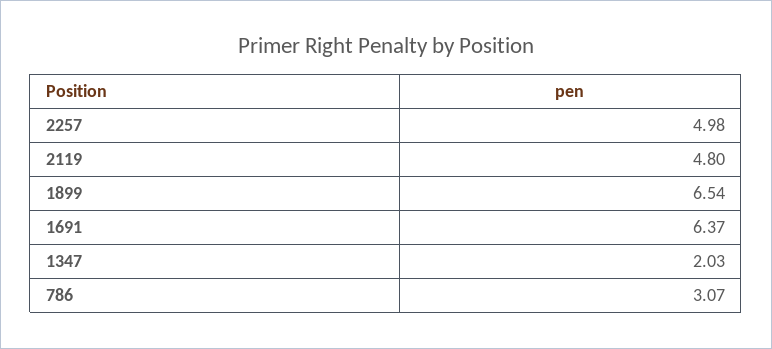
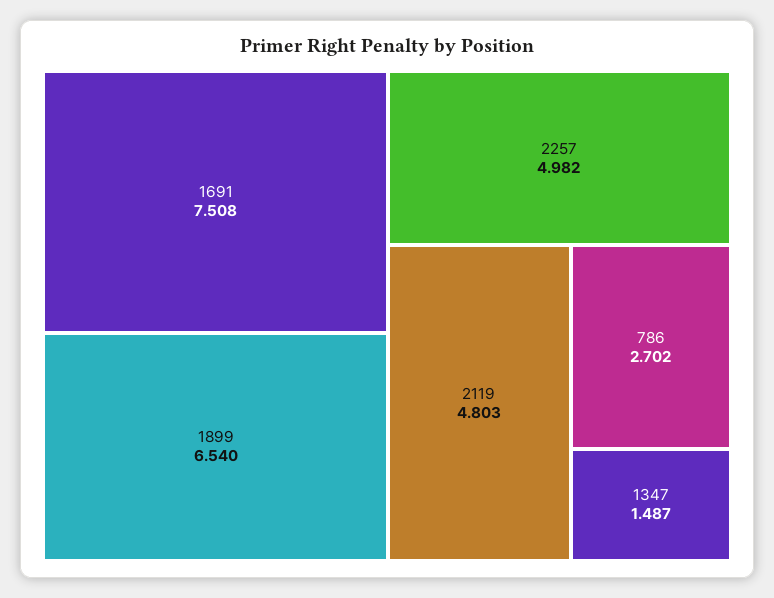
1691: 6.37 -> 7.508
1347: 2.03 -> 1.487
786: 3.07 -> 2.702

